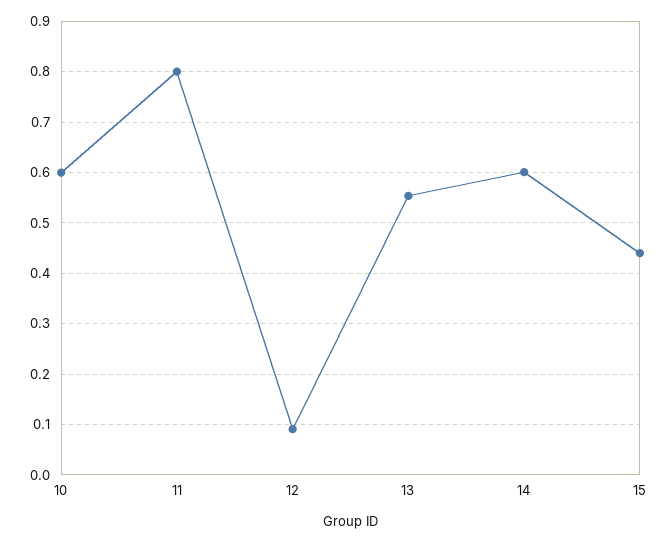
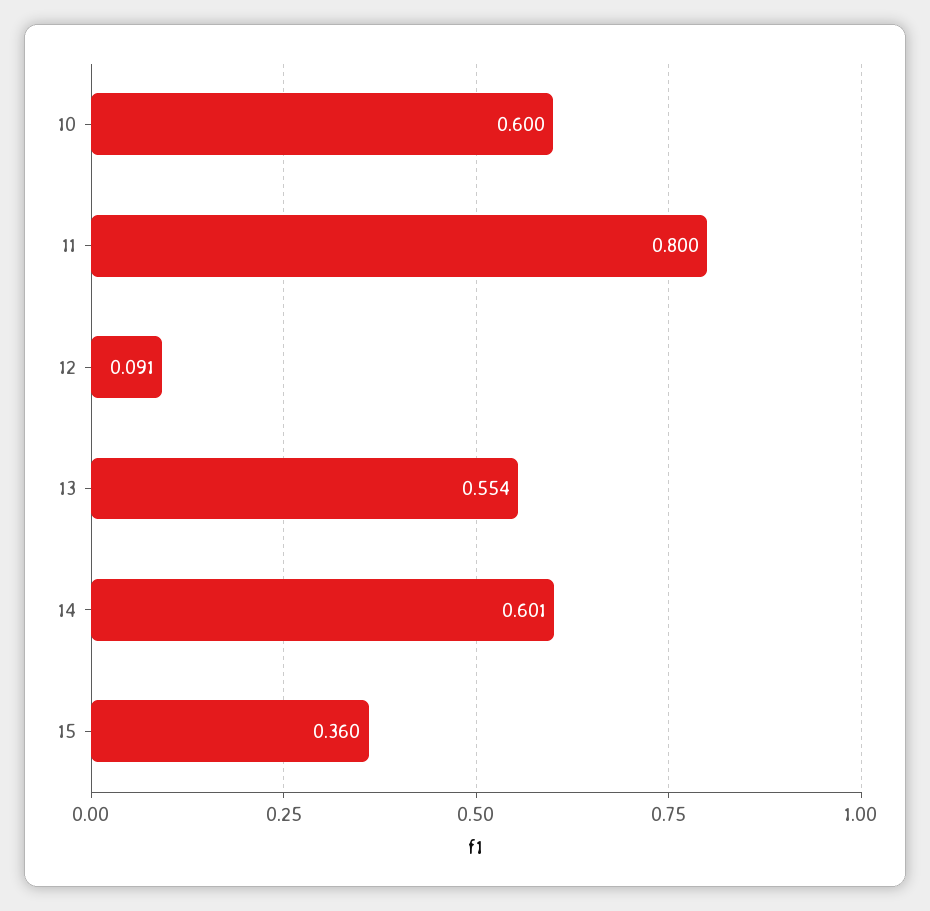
15: 0.44 -> 0.36

